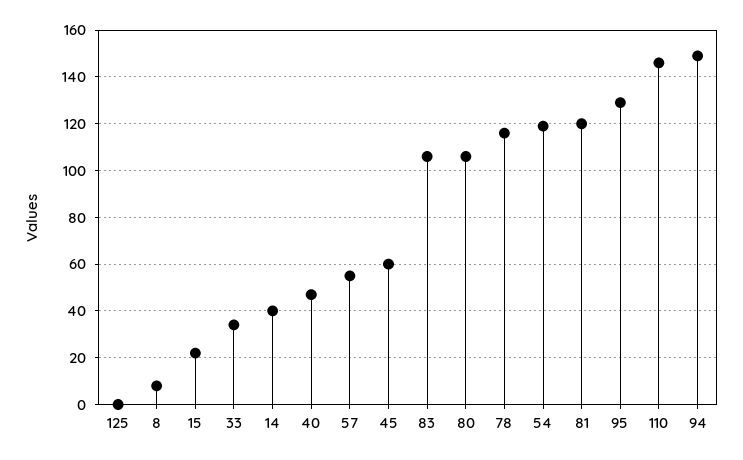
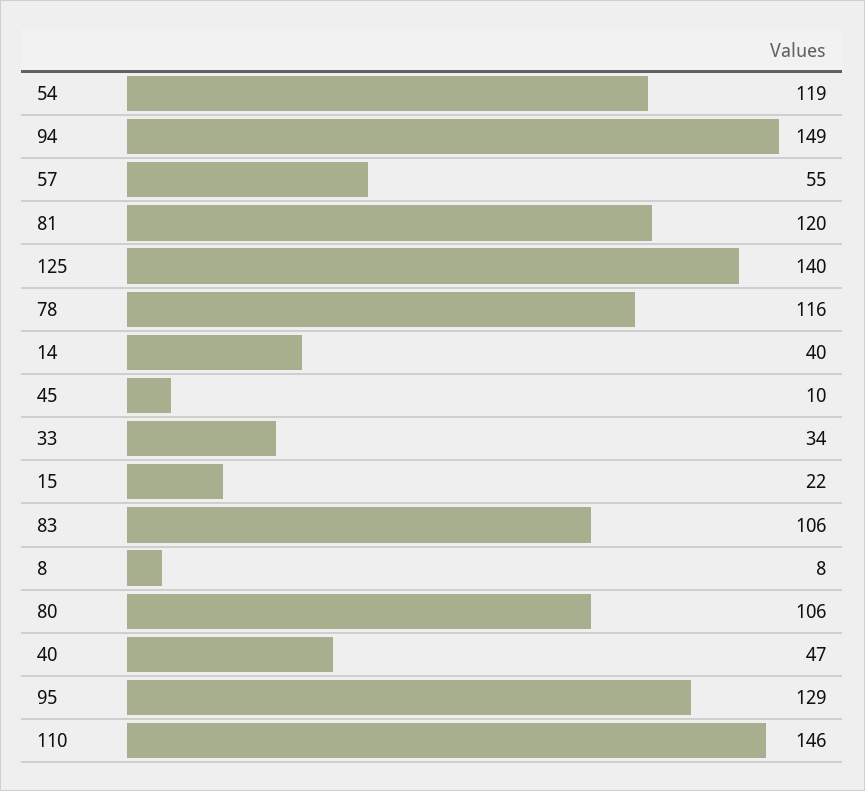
125: 0 -> 140
45: 60 -> 10

